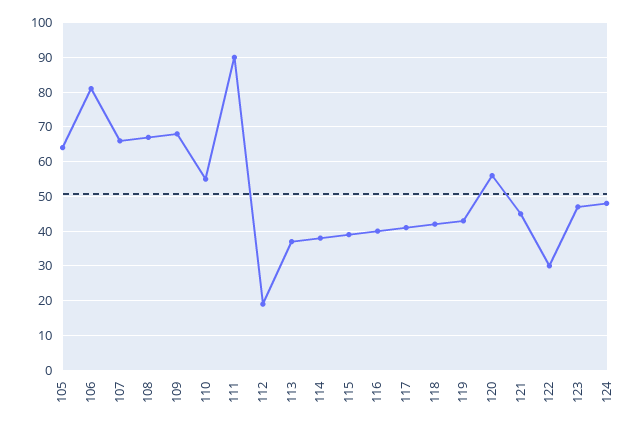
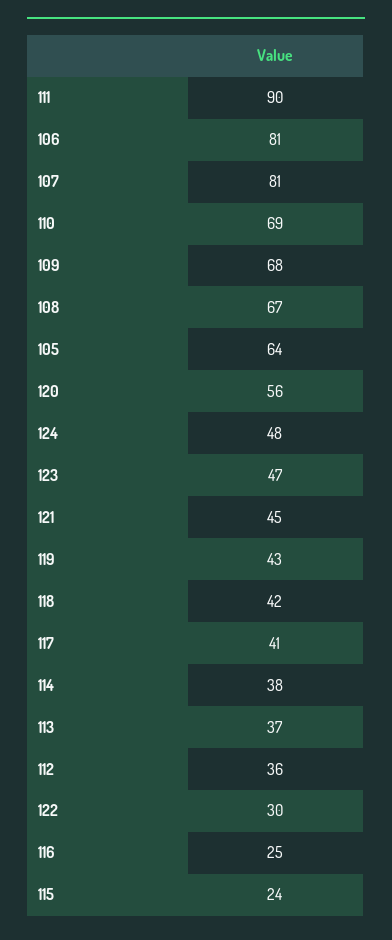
107: 65 -> 81
110: 55 -> 69
112: 20 -> 36
115: 40 -> 24
116: 40 -> 25

